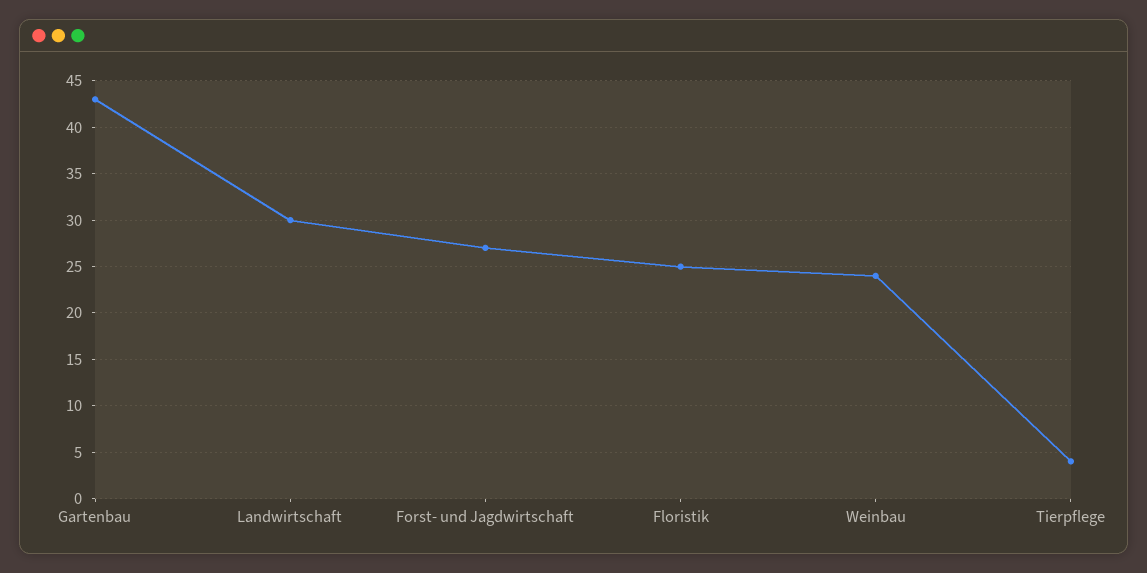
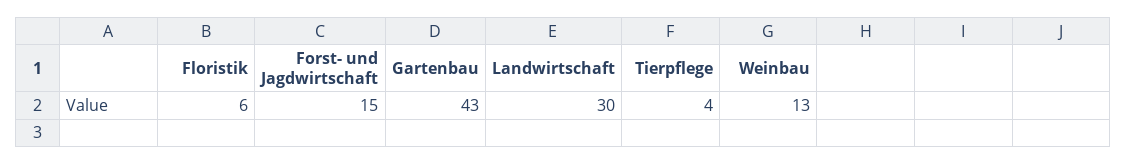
Forst- und Jagdwirtschaft: 27 -> 15
Floristik: 25 -> 6
Weinbau: 24 -> 13

